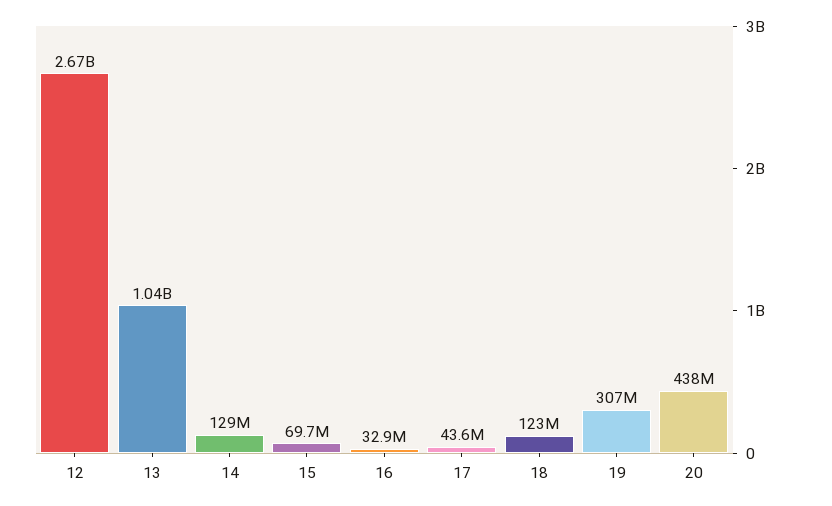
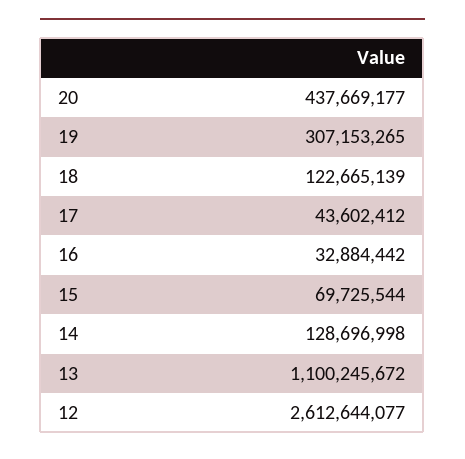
12: 2670000000 -> 2612644077
13: 1040000000 -> 1100245672

